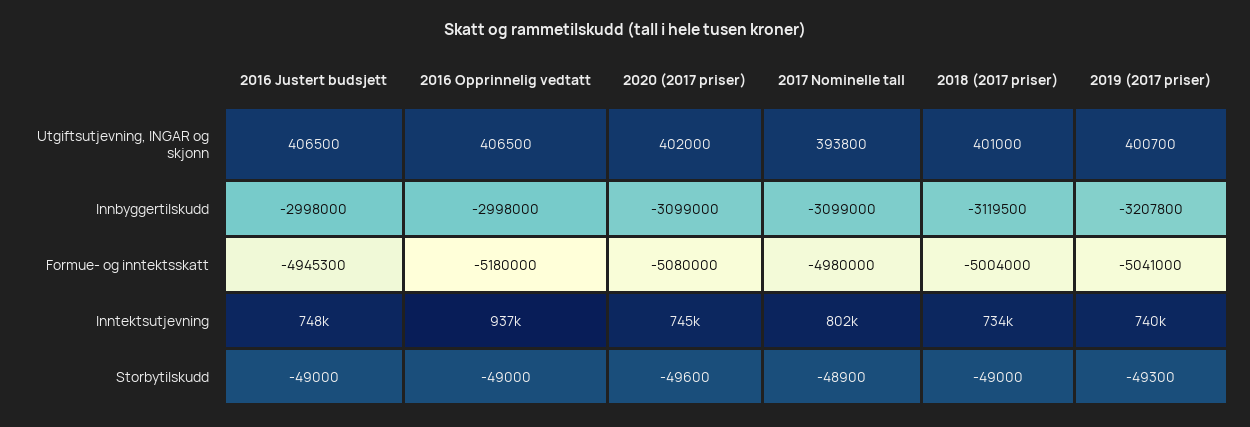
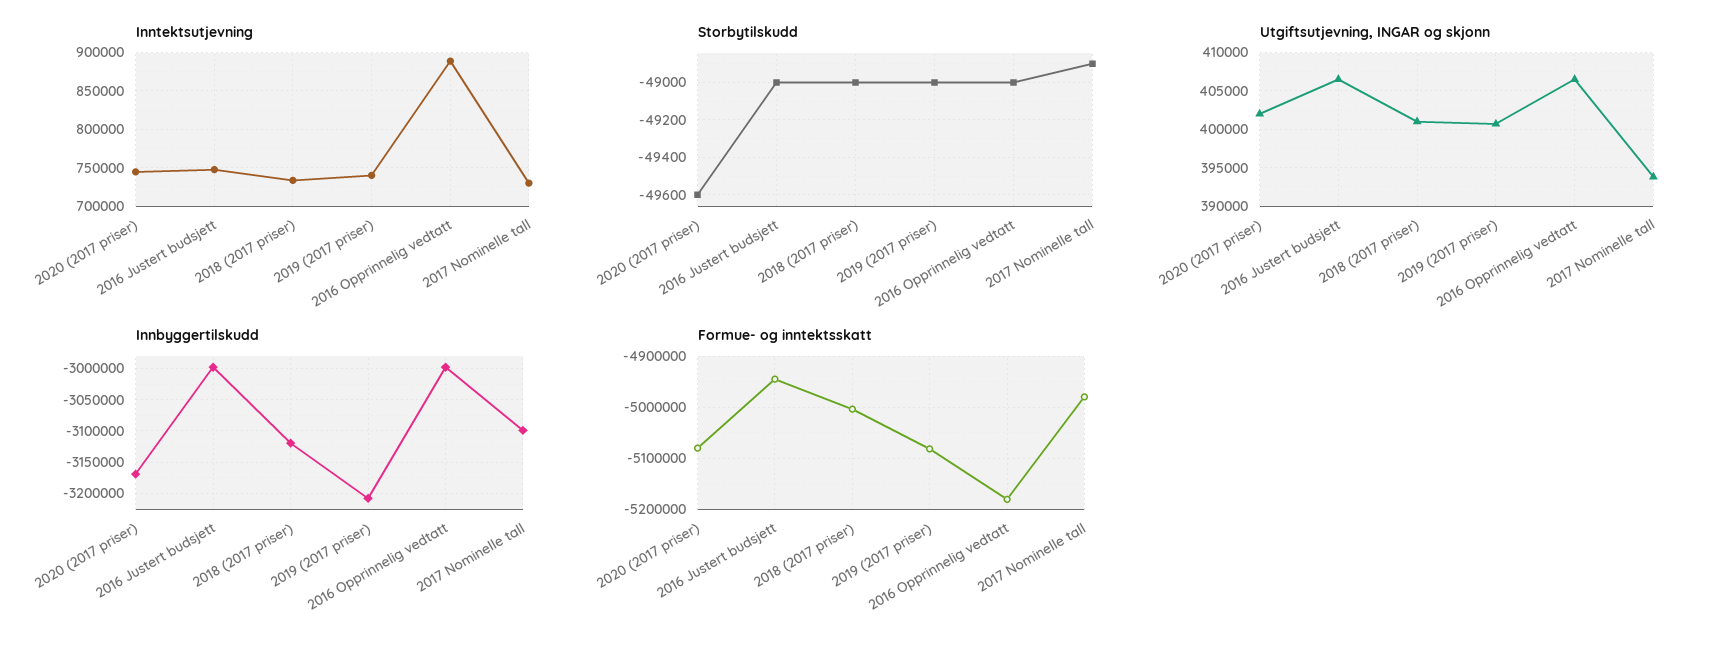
Innbyggertilskudd, 2020 (2017 priser): -3099000 -> -3170000
Formue- og inntektsskatt, 2019 (2017 priser): -5041000 -> -5080000
Inntektsutjevning, 2016 Opprinnelig vedtatt: 937000 -> 890000
Inntektsutjevning, 2017 Nominelle tall: 802000 -> 730000
Storbytilskudd, 2019 (2017 priser): -49300 -> -49000

